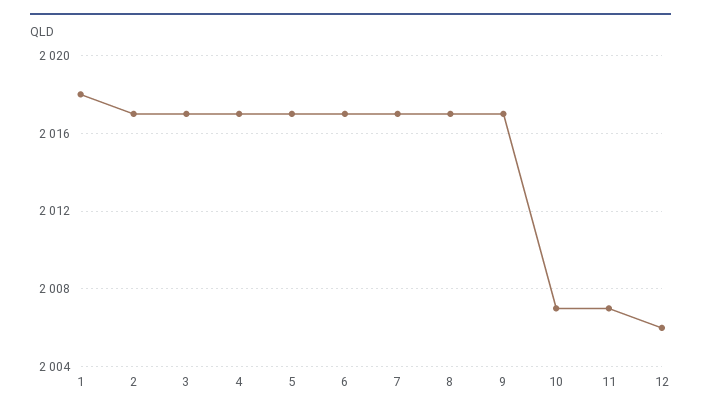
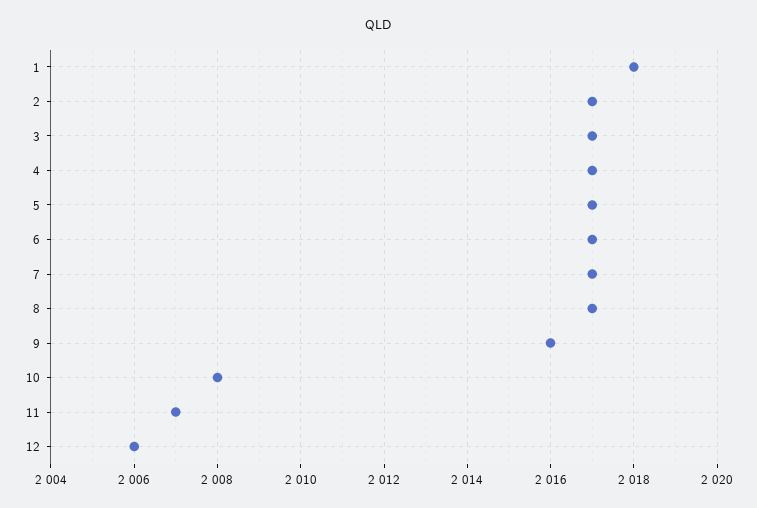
9: 2017 -> 2016
10: 2007 -> 2008

